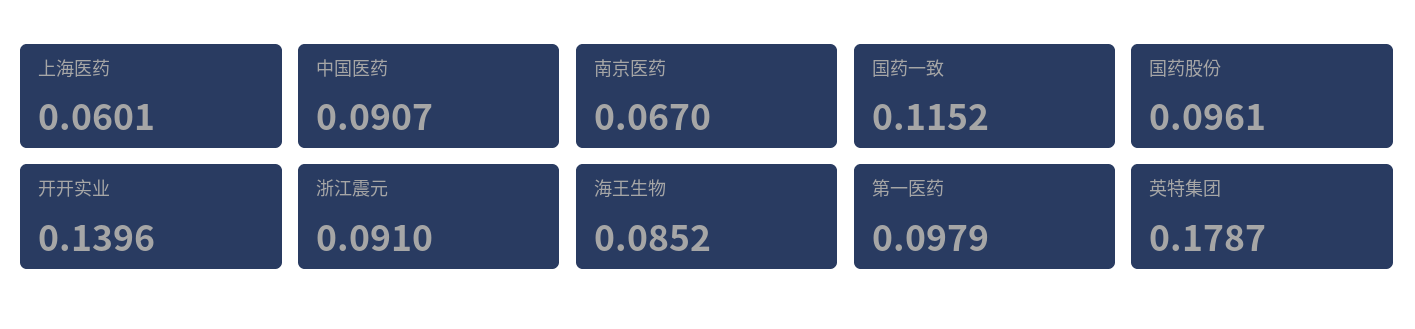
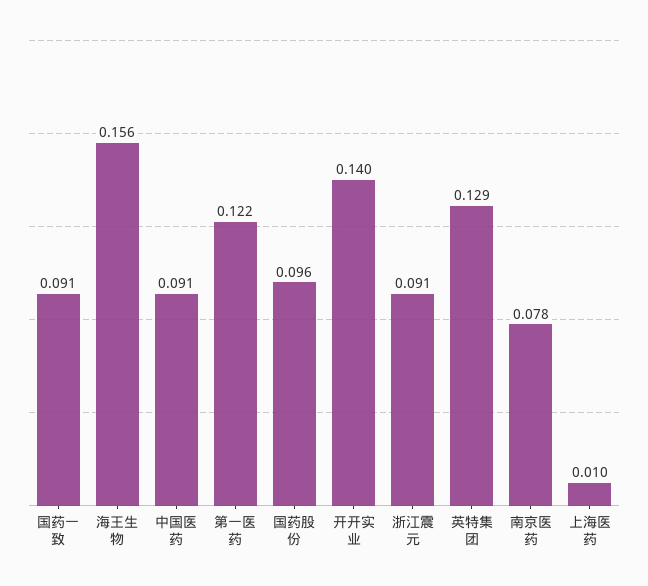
上海医药: 0.0601 -> 0.01
南京医药: 0.067 -> 0.078
国药一致: 0.1152 -> 0.091
海王生物: 0.0852 -> 0.156
第一医药: 0.0979 -> 0.122
英特集团: 0.1787 -> 0.129

